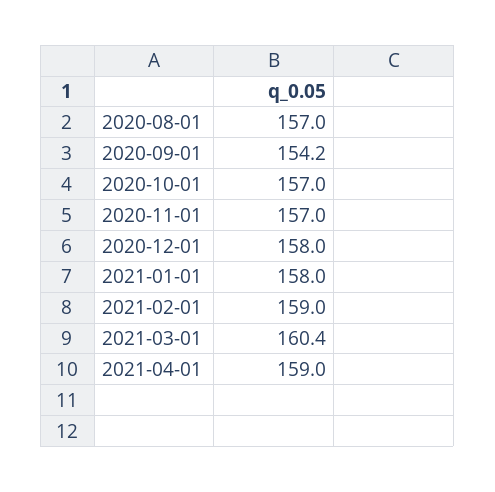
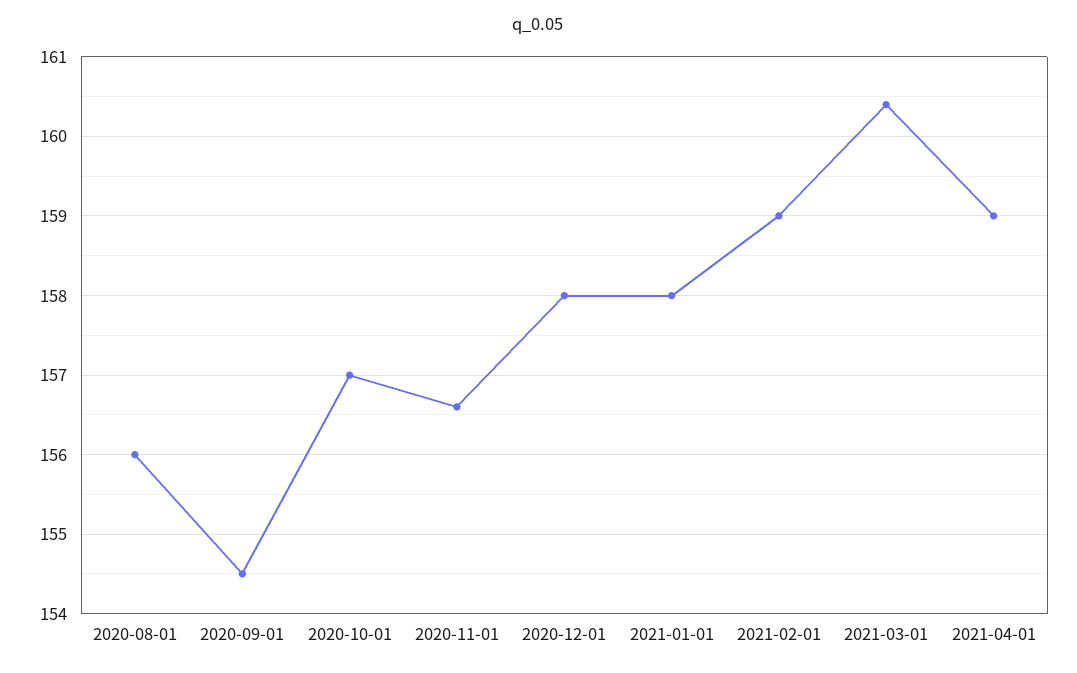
2020-08-01: 157 -> 156
2020-09-01: 154.2 -> 154.5
2020-11-01: 157 -> 156.6

